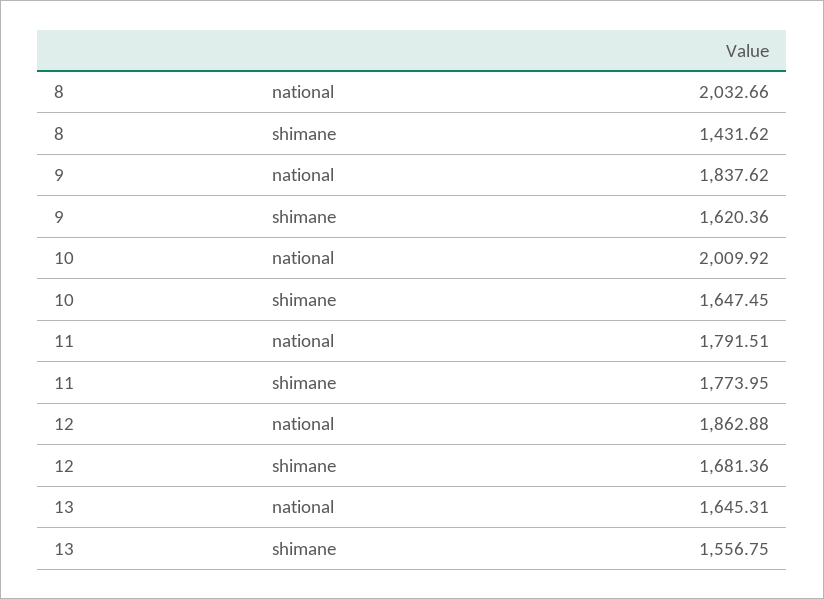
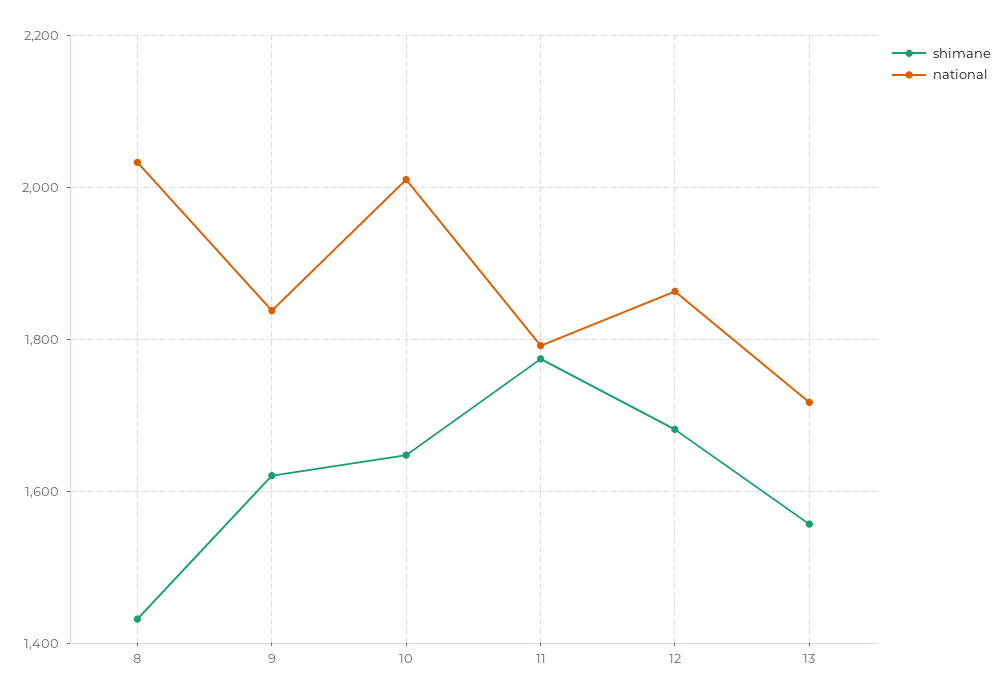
national, 13: 1645.31 -> 1720

